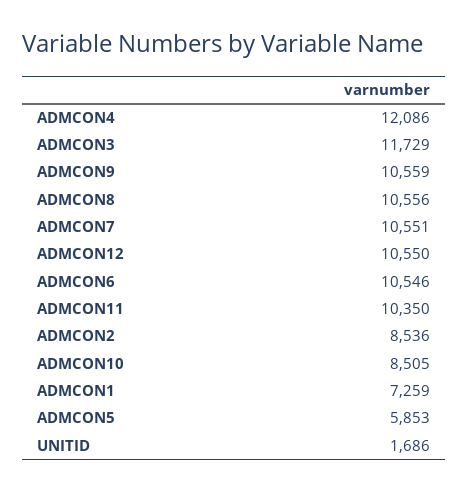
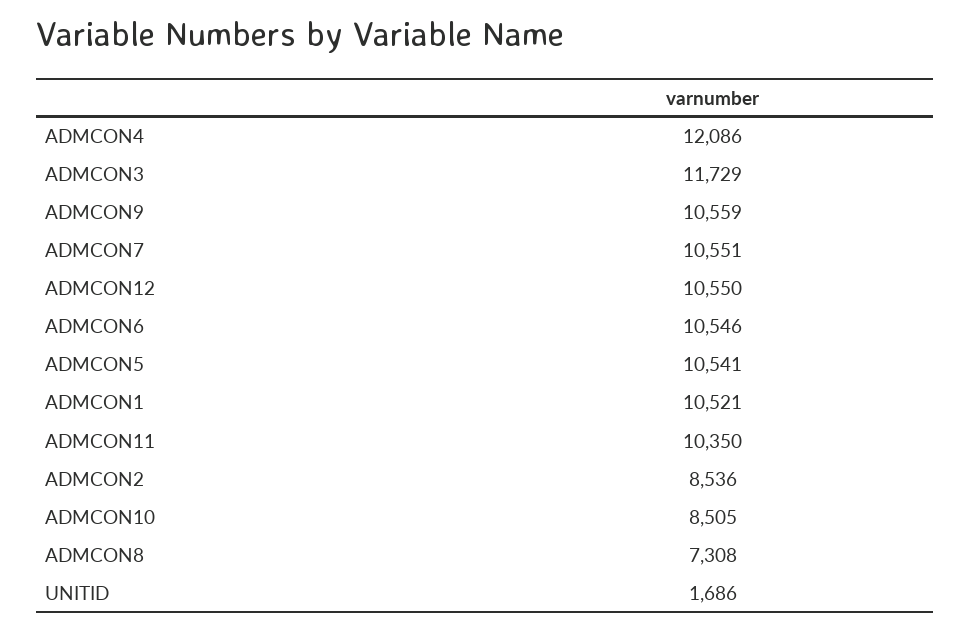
ADMCON8: 10556 -> 7308
ADMCON1: 7259 -> 10521
ADMCON5: 5853 -> 10541

